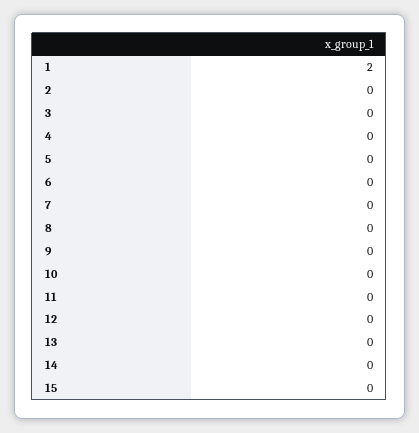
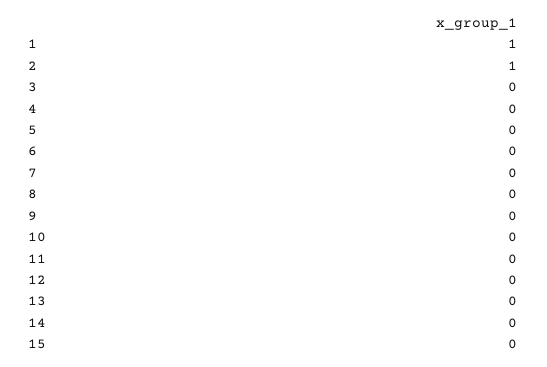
1: 2 -> 1
2: 0 -> 1

